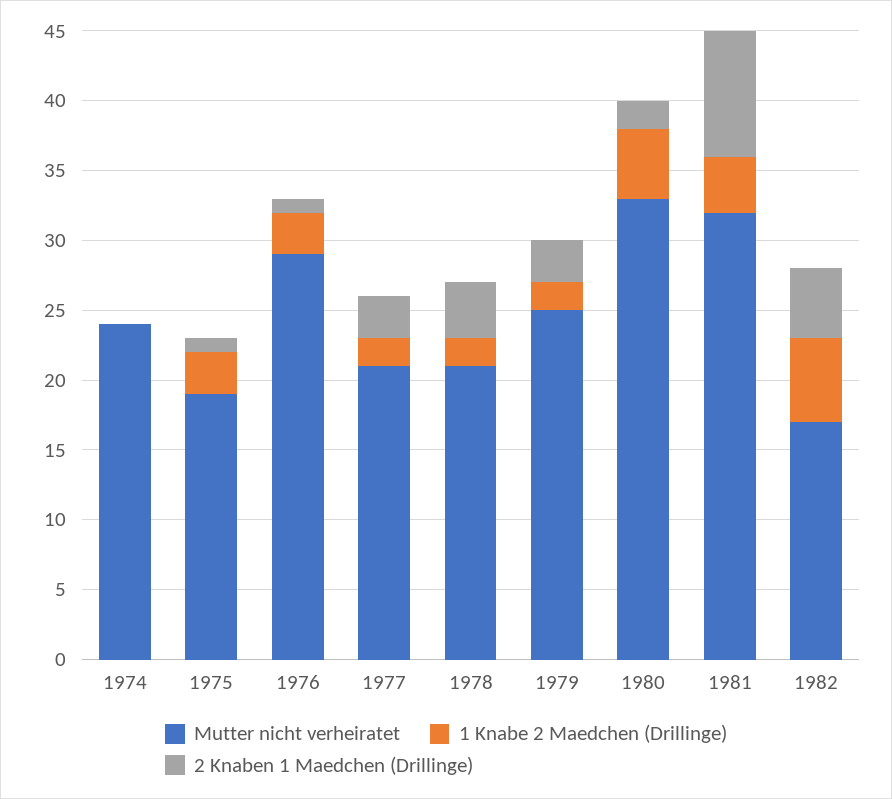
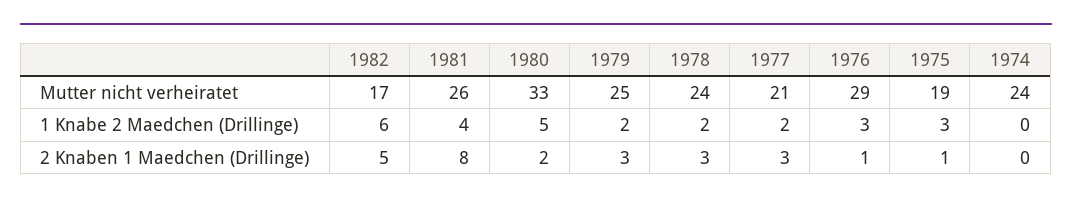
Mutter nicht verheiratet, 1978: 21 -> 24
2 Knaben 1 Maedchen (Drillinge), 1978: 4 -> 3
Mutter nicht verheiratet, 1981: 32 -> 26
2 Knaben 1 Maedchen (Drillinge), 1981: 9 -> 8

